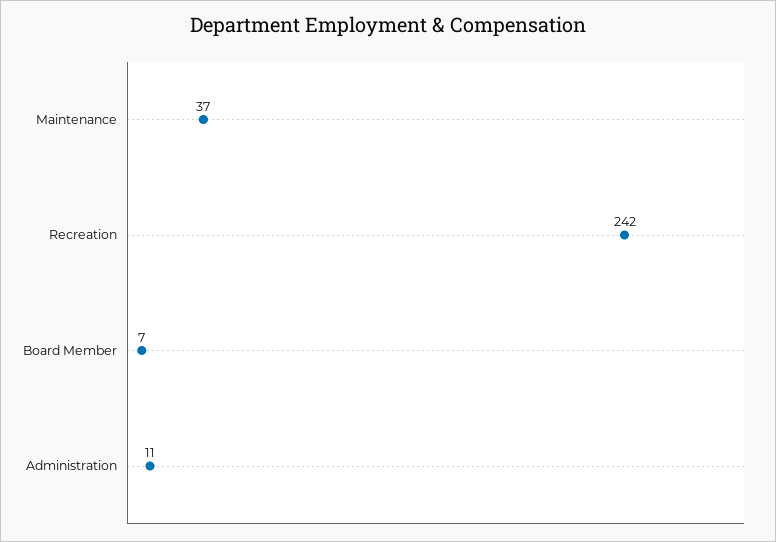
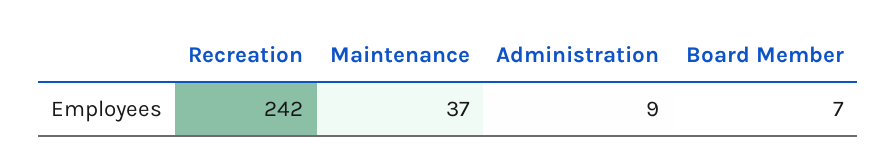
Administration: 11 -> 9

